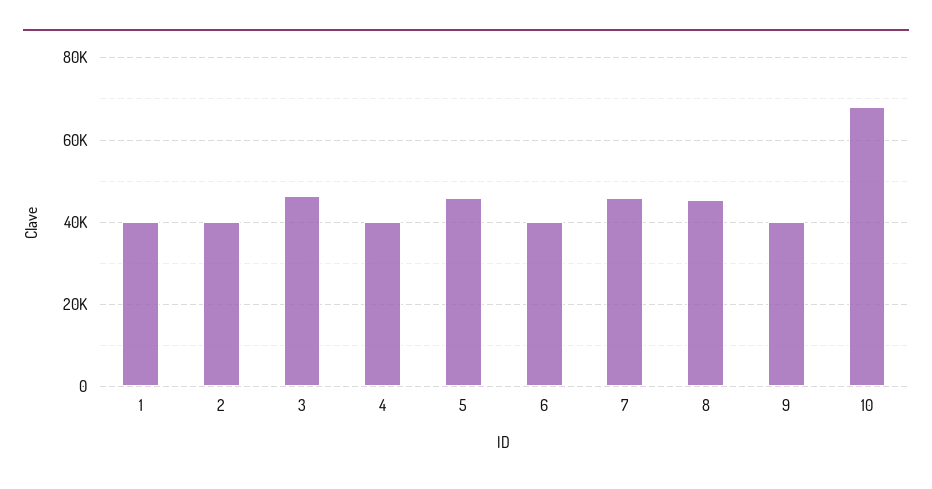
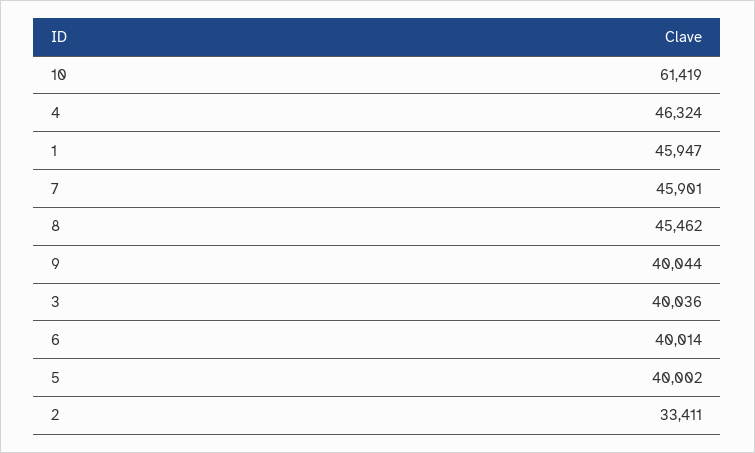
1: 40000 -> 45947
2: 40000 -> 33411
3: 46000 -> 40036
4: 40000 -> 46324
5: 46000 -> 40002
10: 68000 -> 61419

